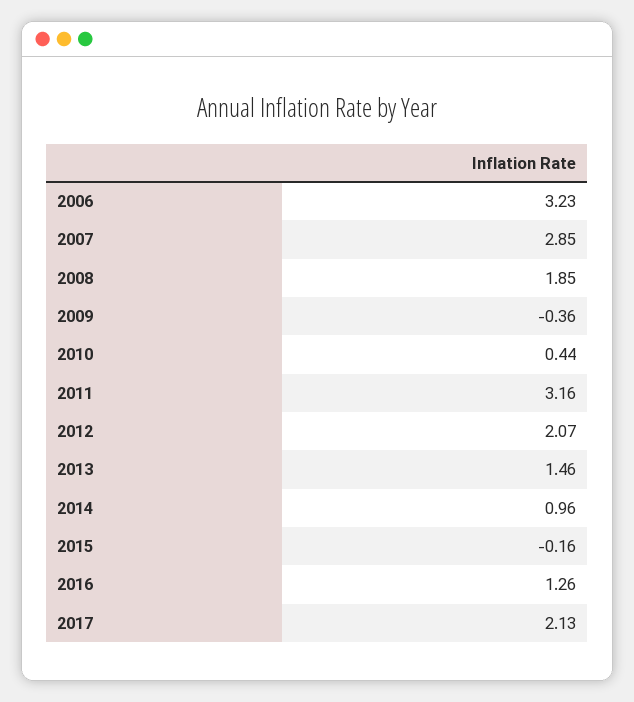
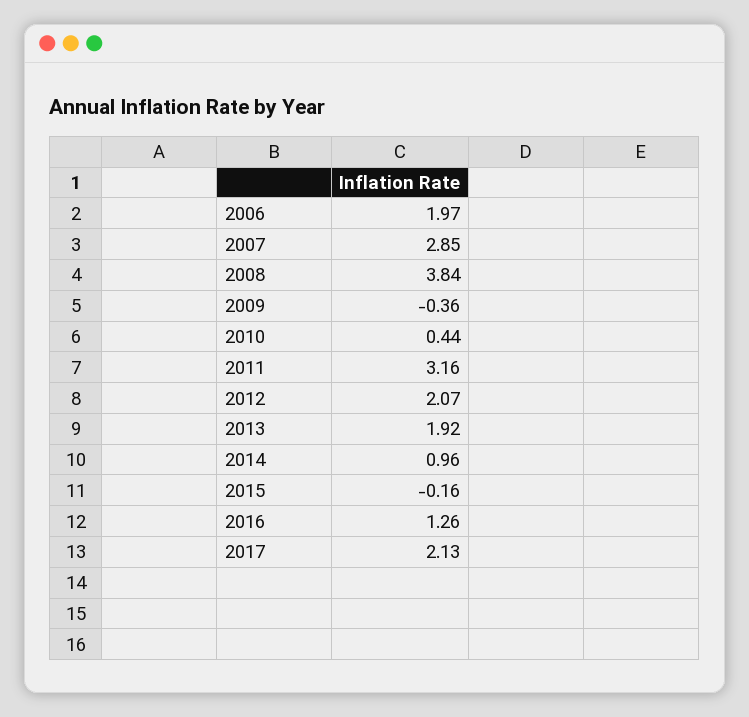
2006: 3.23 -> 1.97
2008: 1.85 -> 3.84
2013: 1.46 -> 1.92

